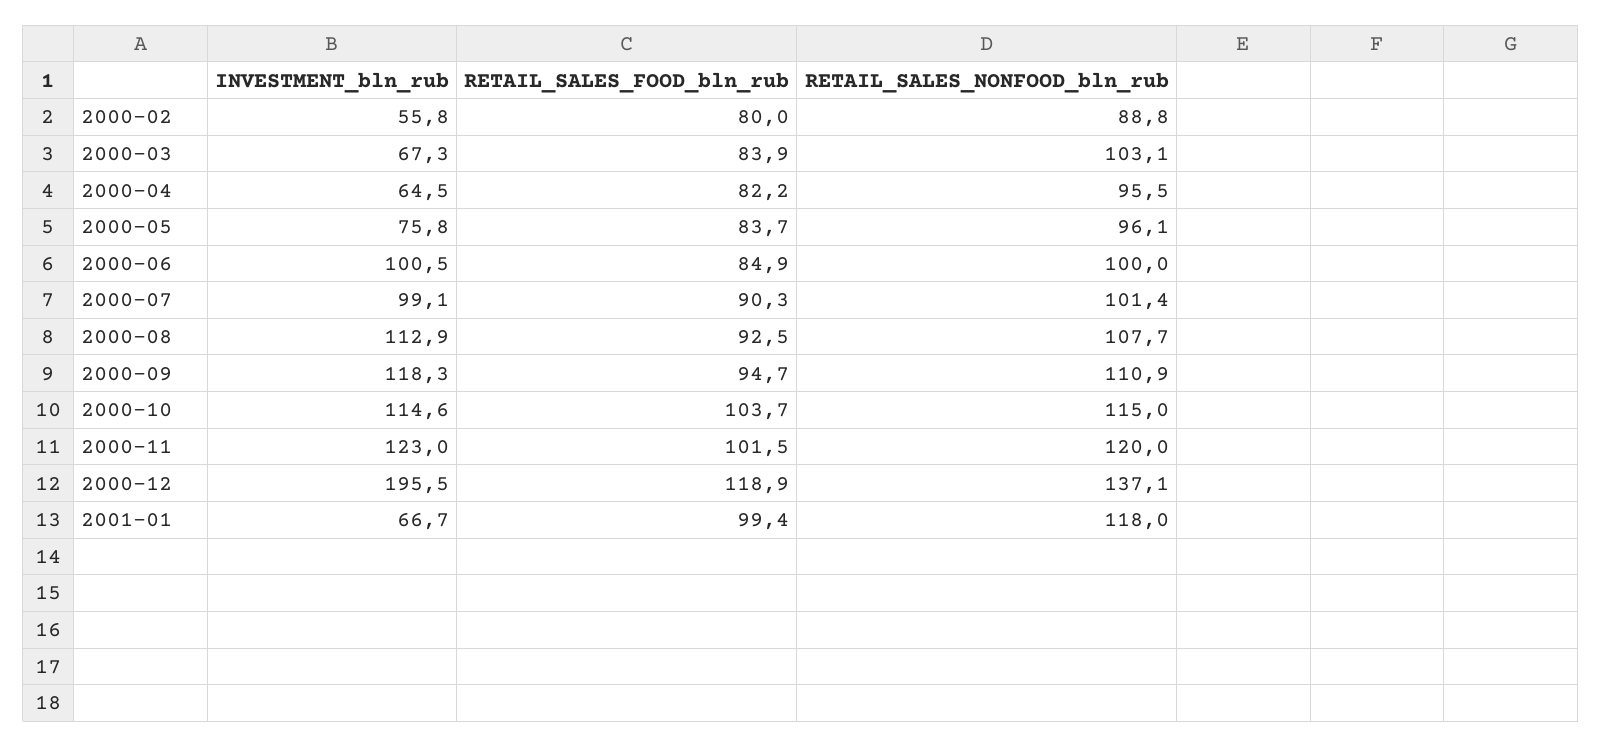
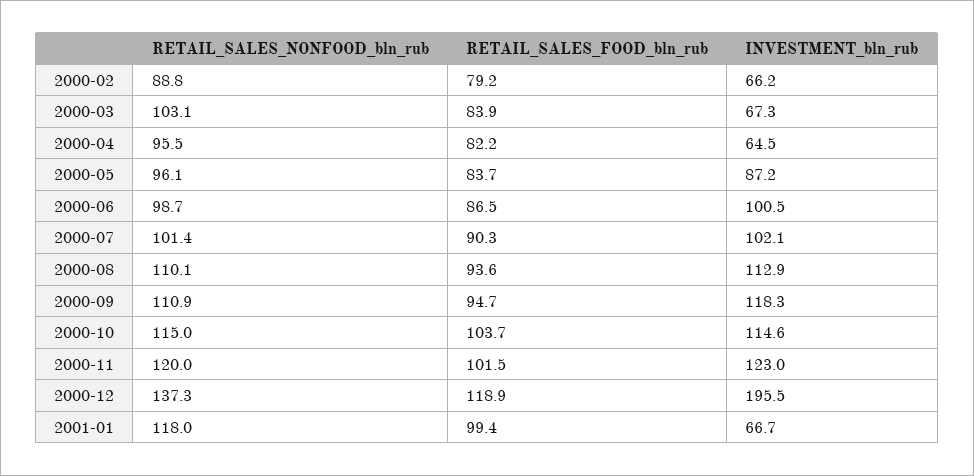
INVESTMENT_bln_rub, 2000-02: 55.8 -> 66.2
RETAIL_SALES_FOOD_bln_rub, 2000-02: 80 -> 79.2
INVESTMENT_bln_rub, 2000-05: 75.8 -> 87.2
RETAIL_SALES_FOOD_bln_rub, 2000-06: 84.9 -> 86.5
RETAIL_SALES_NONFOOD_bln_rub, 2000-06: 100 -> 98.7
INVESTMENT_bln_rub, 2000-07: 99.1 -> 102.1
RETAIL_SALES_FOOD_bln_rub, 2000-08: 92.5 -> 93.6
RETAIL_SALES_NONFOOD_bln_rub, 2000-08: 107.7 -> 110.1
RETAIL_SALES_NONFOOD_bln_rub, 2000-12: 137.1 -> 137.3

